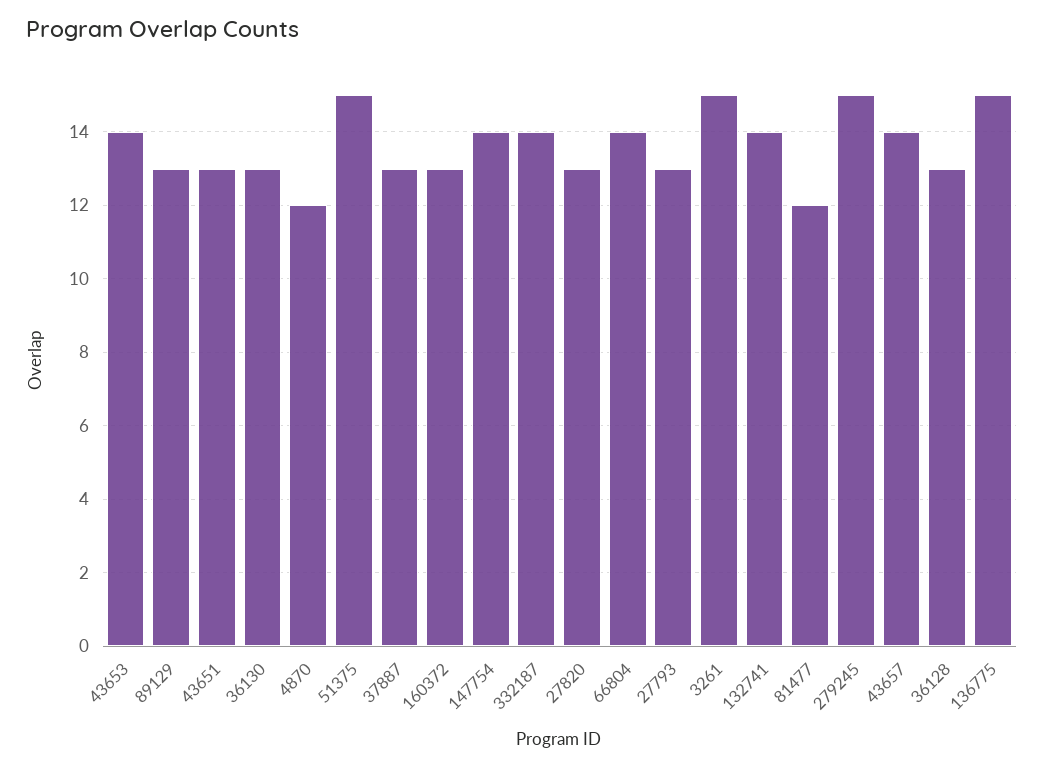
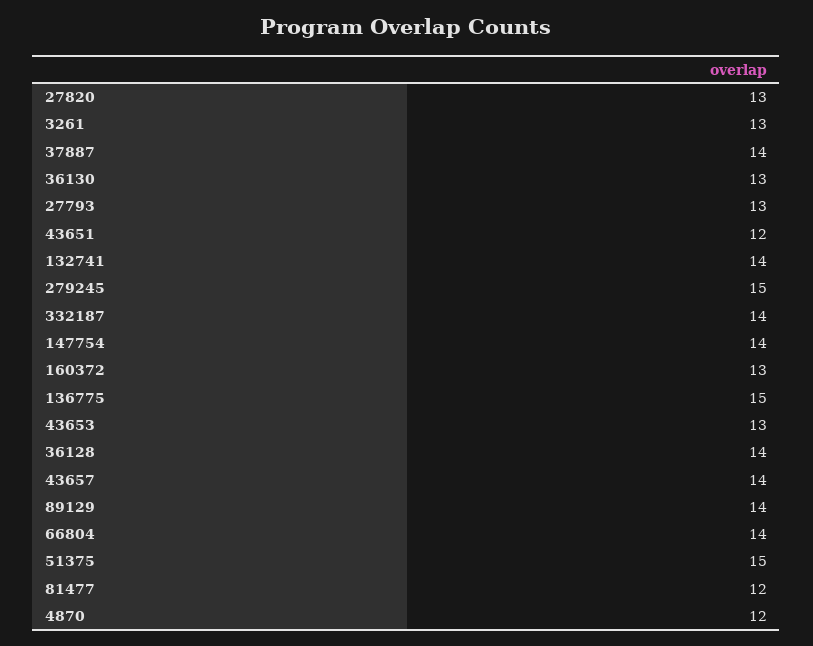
43653: 14 -> 13
89129: 13 -> 14
43651: 13 -> 12
37887: 13 -> 14
3261: 15 -> 13
36128: 13 -> 14

